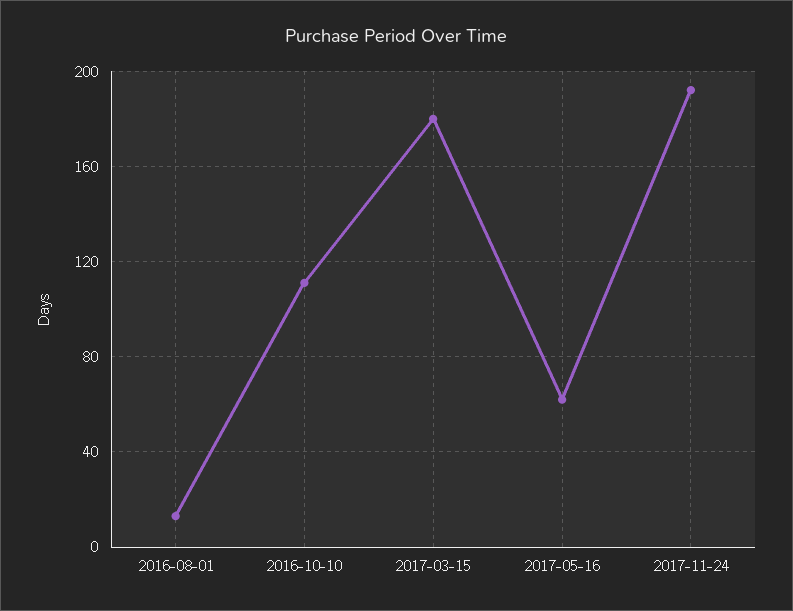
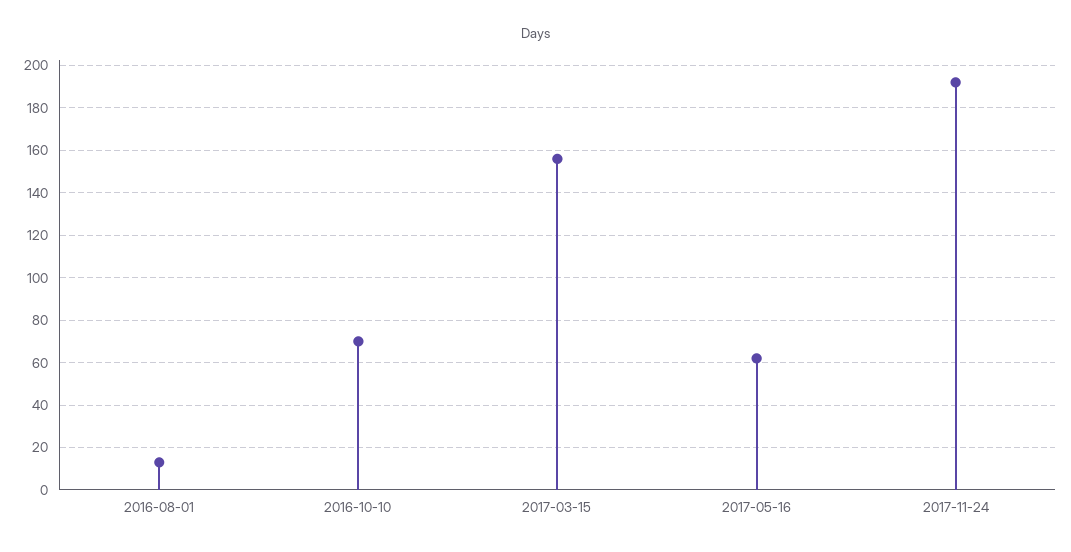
2016-10-10: 110 -> 70
2017-03-15: 180 -> 155

